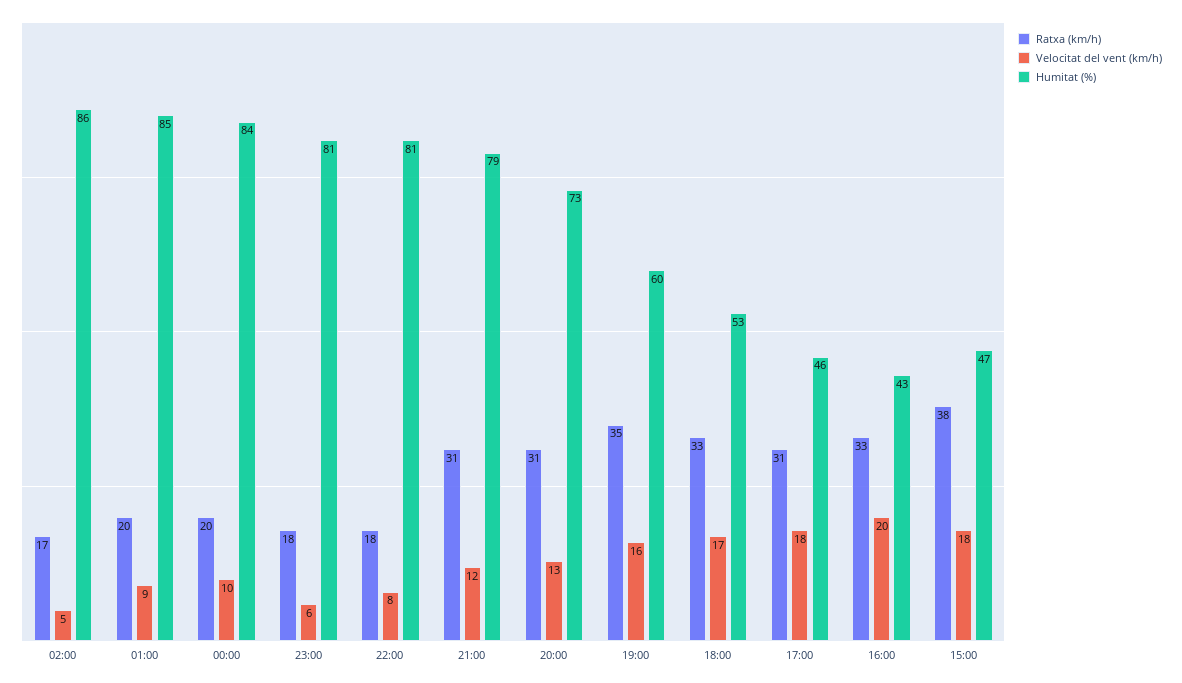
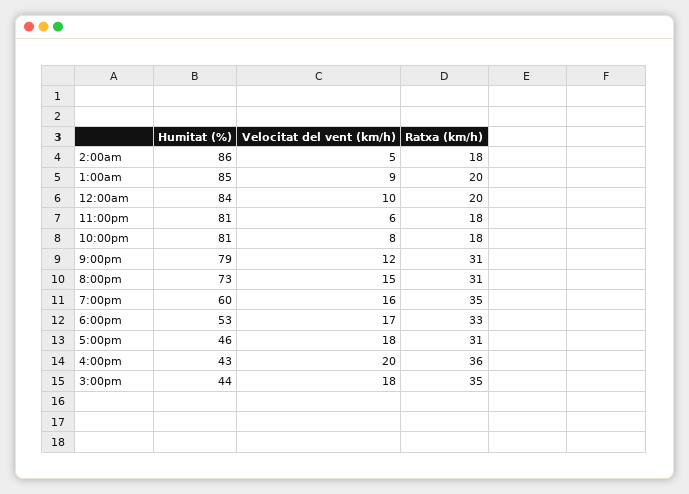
Ratxa (km/h), 02:00: 17 -> 18
Velocitat del vent (km/h), 20:00: 13 -> 15
Ratxa (km/h), 16:00: 33 -> 36
Ratxa (km/h), 15:00: 38 -> 35
Humitat (%), 15:00: 47 -> 44

